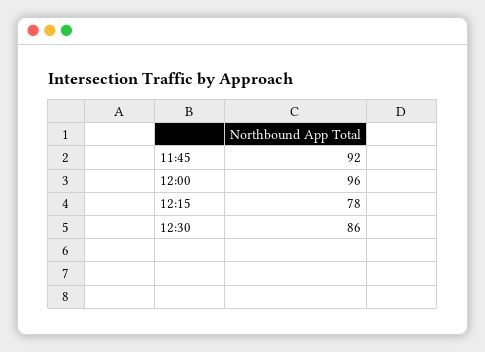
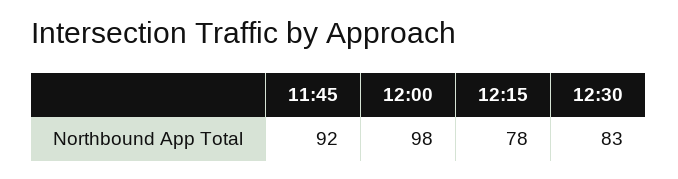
12:00: 96 -> 98
12:30: 86 -> 83

